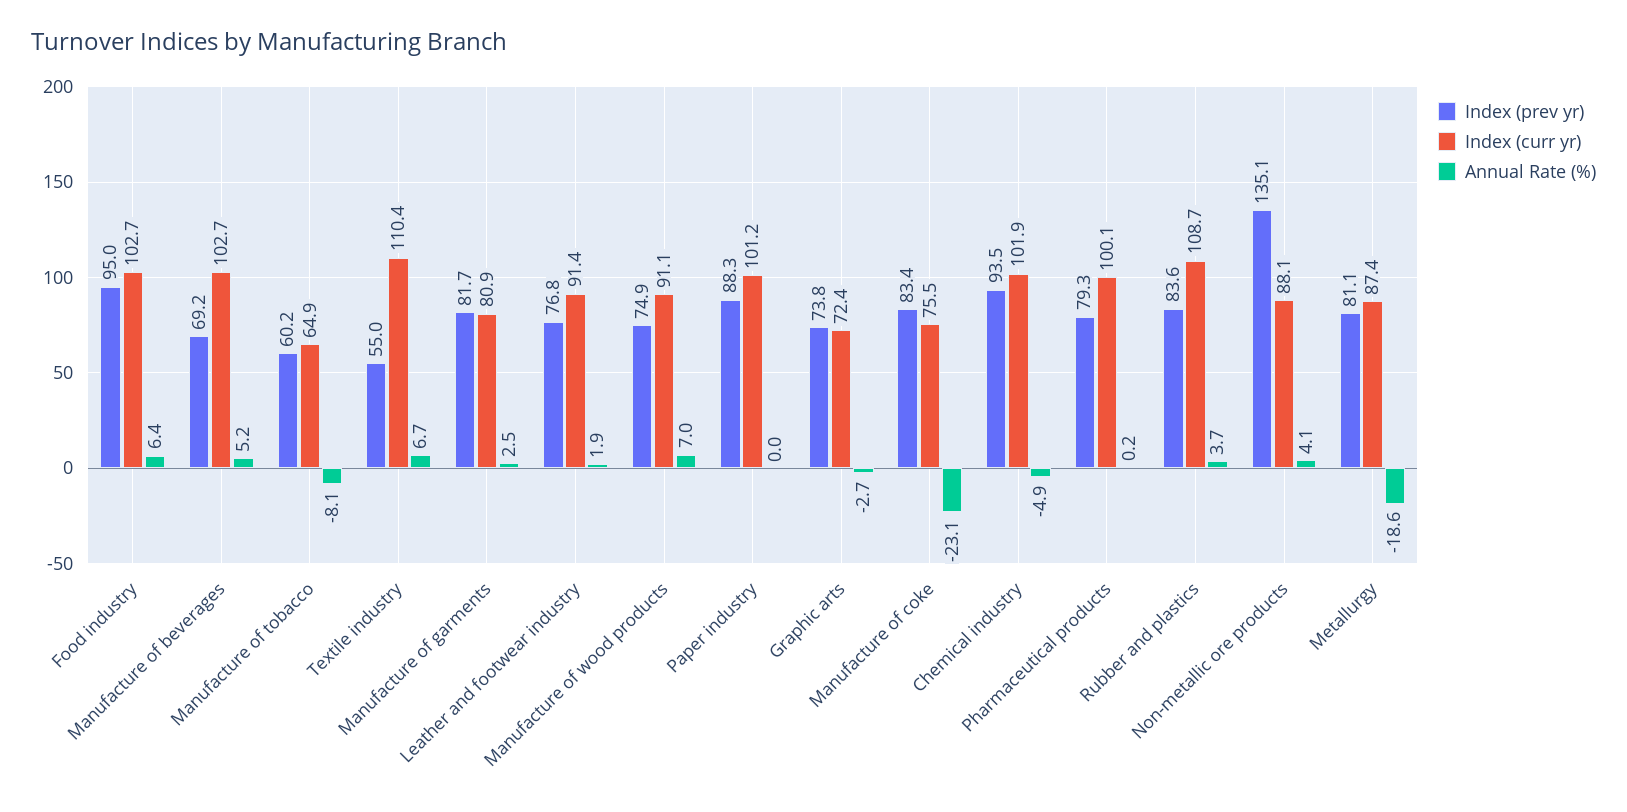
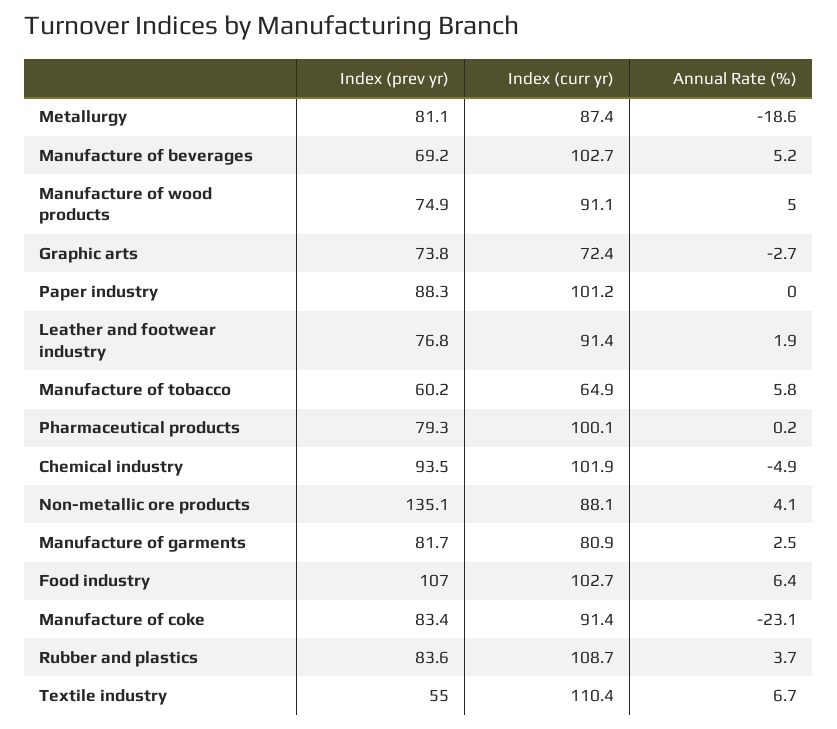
Index (prev yr), Food industry: 95 -> 107
Annual Rate (%), Manufacture of tobacco: -8.1 -> 5.8
Annual Rate (%), Manufacture of wood products: 7 -> 5
Index (curr yr), Manufacture of coke: 75.5 -> 91.4

